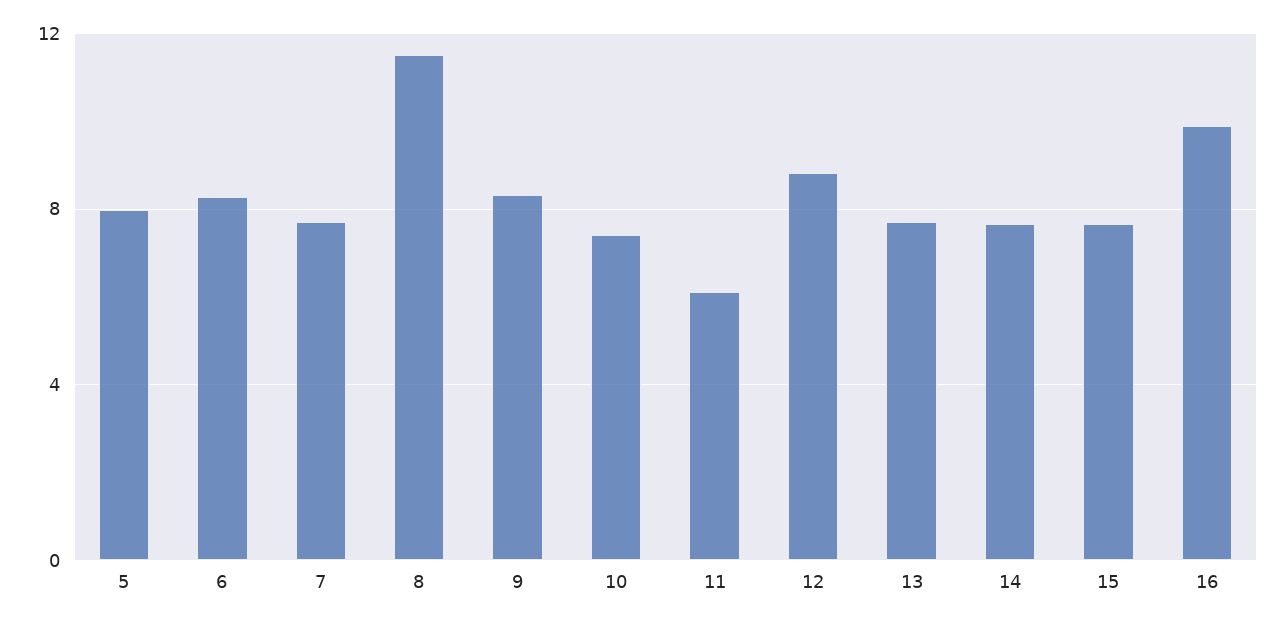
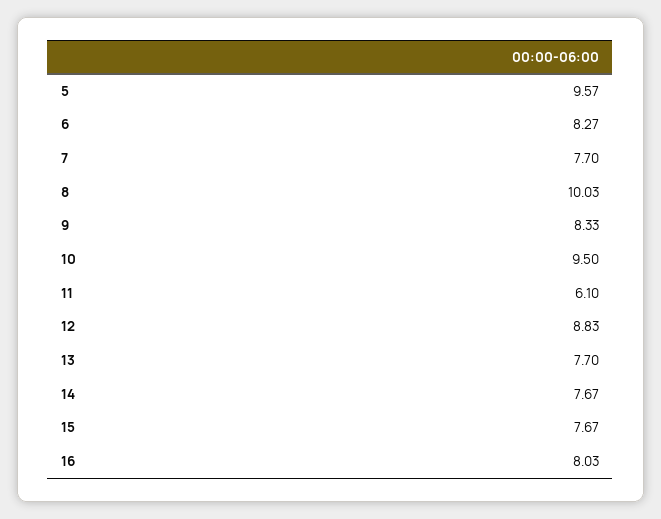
5: 8 -> 9.57
8: 11.5 -> 10.03
10: 7.5 -> 9.5
16: 10 -> 8.03

